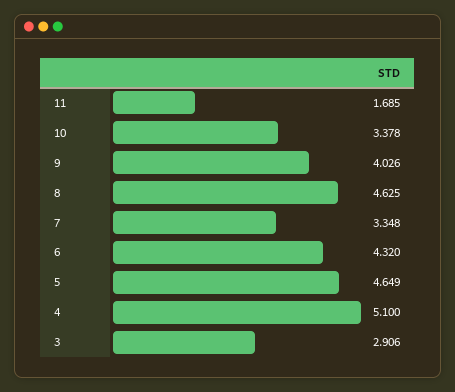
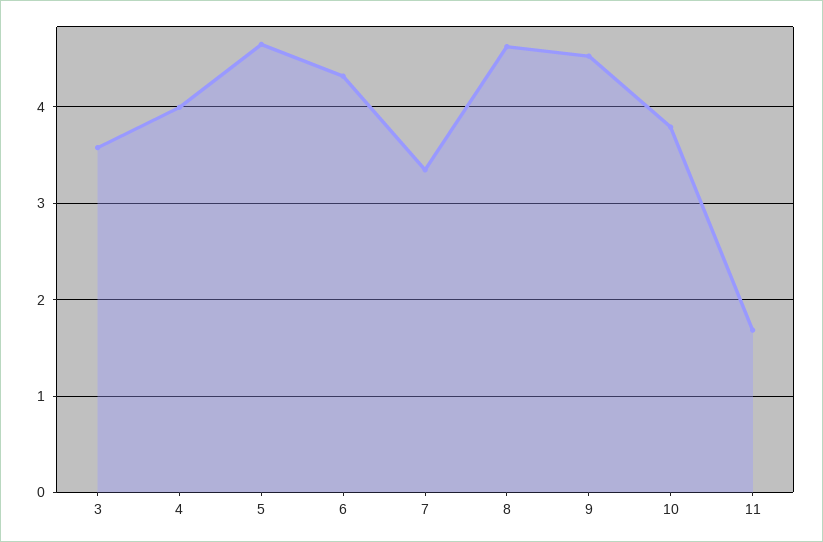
10: 3.378 -> 3.8
9: 4.026 -> 4.5
4: 5.1 -> 4
3: 2.906 -> 3.6

